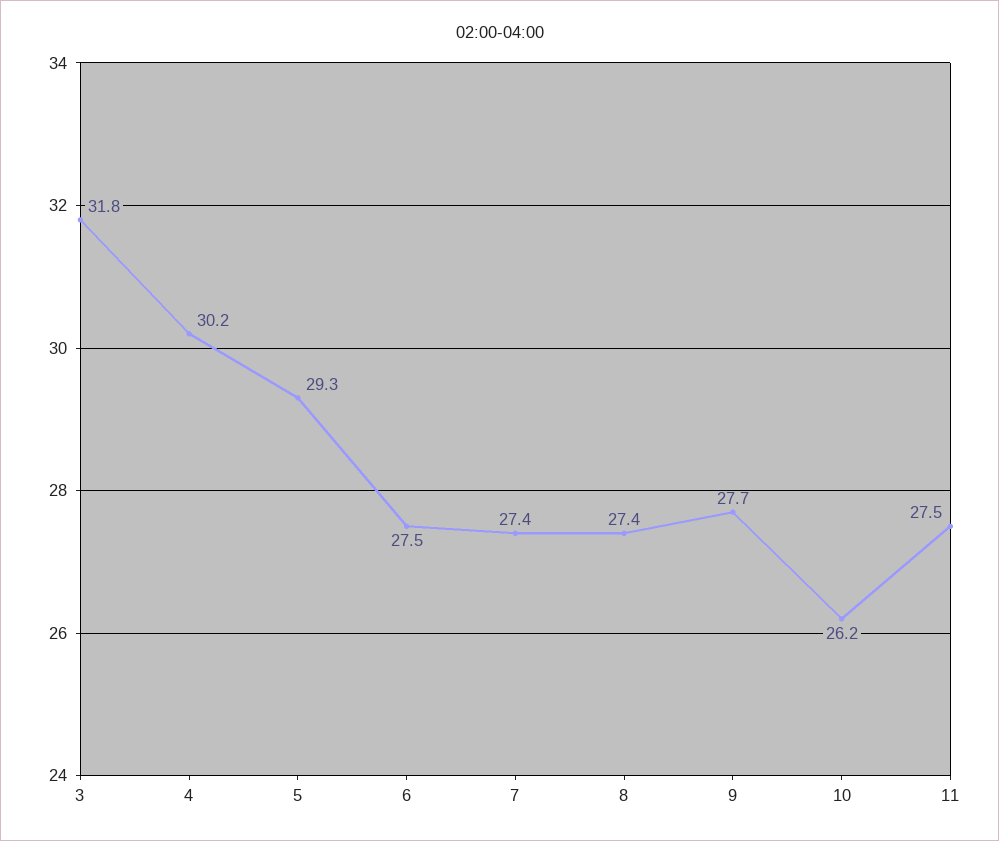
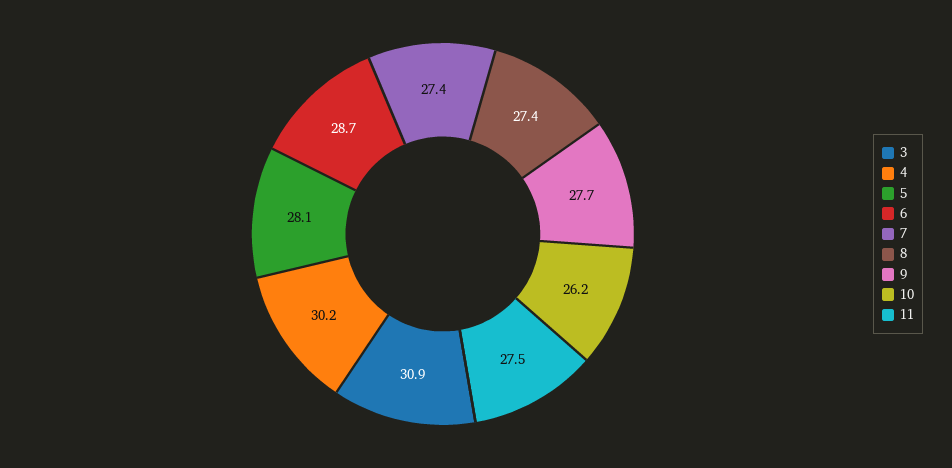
3: 31.8 -> 30.9
5: 29.3 -> 28.1
6: 27.5 -> 28.7

